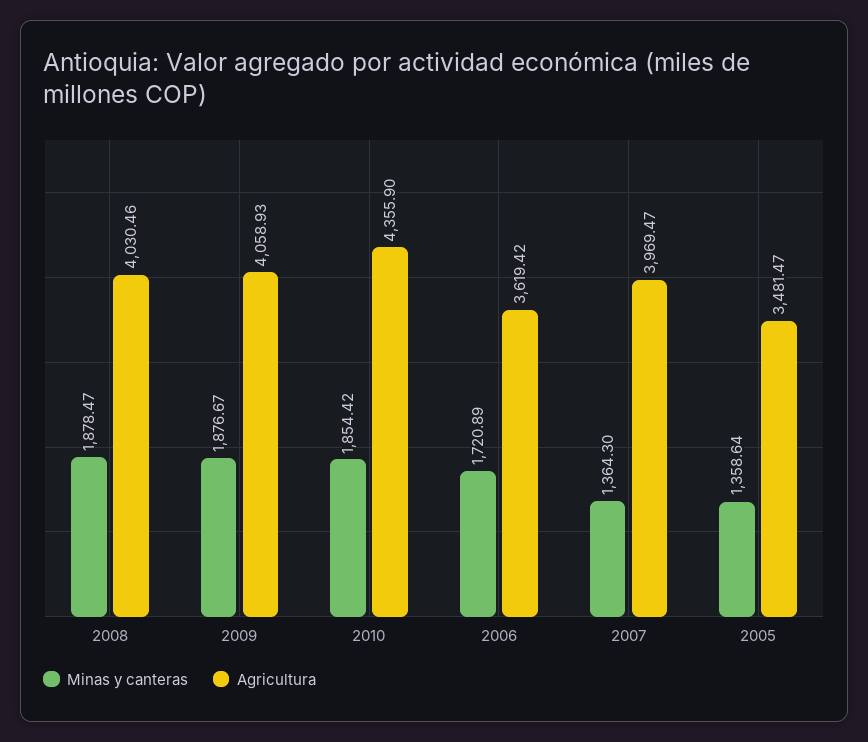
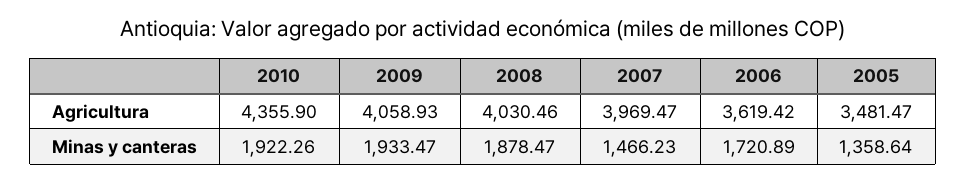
Minas y canteras, 2009: 1876.67 -> 1933.47
Minas y canteras, 2010: 1854.42 -> 1922.26
Minas y canteras, 2007: 1364.3 -> 1466.23

